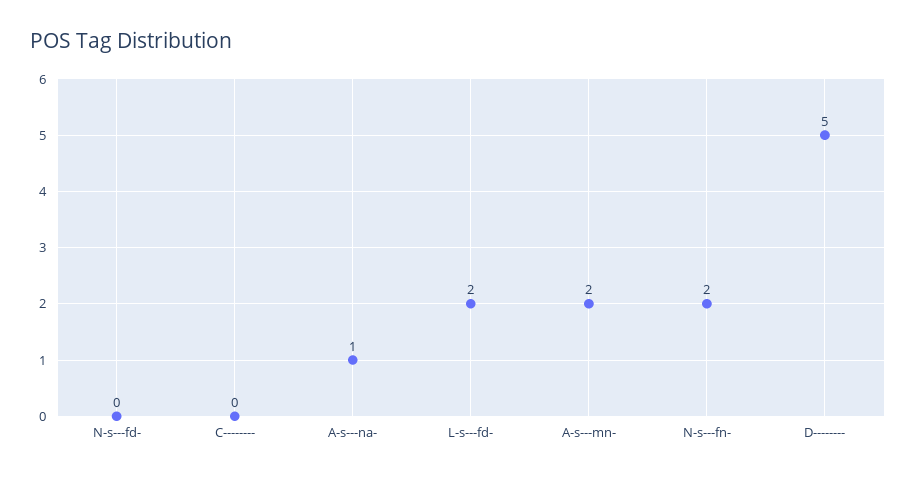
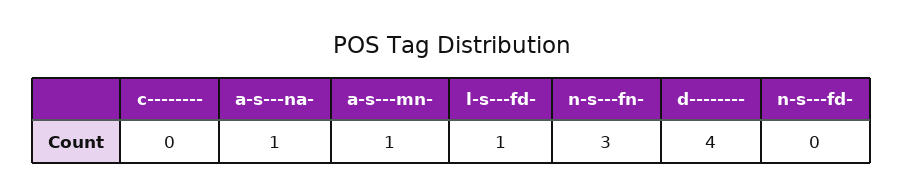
L-s---fd-: 2 -> 1
A-s---mn-: 2 -> 1
N-s---fn-: 2 -> 3
D--------: 5 -> 4

